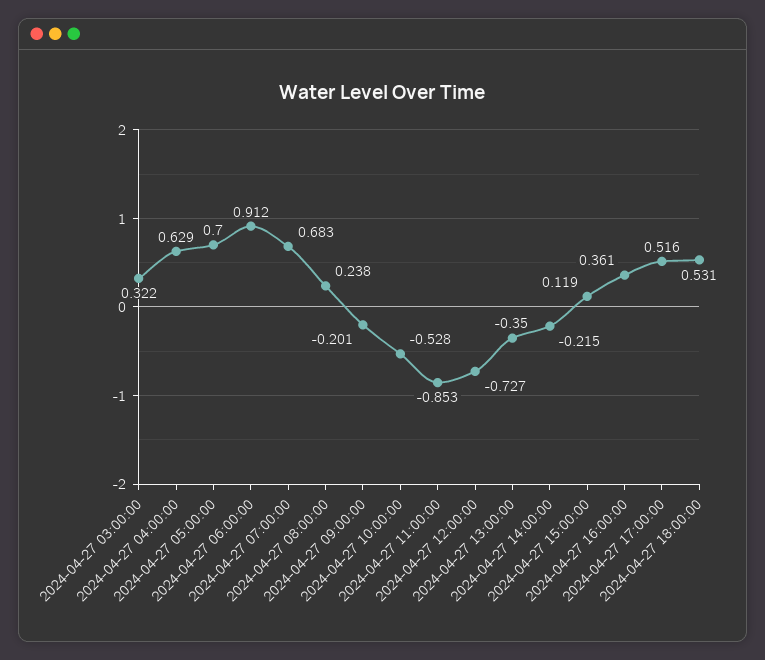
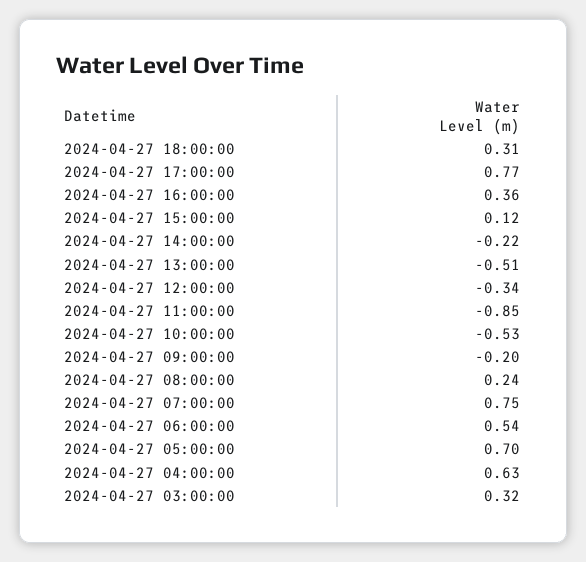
2024-04-27 06:00:00: 0.912 -> 0.54
2024-04-27 07:00:00: 0.683 -> 0.75
2024-04-27 12:00:00: -0.727 -> -0.34
2024-04-27 13:00:00: -0.35 -> -0.51
2024-04-27 17:00:00: 0.516 -> 0.77
2024-04-27 18:00:00: 0.531 -> 0.31

